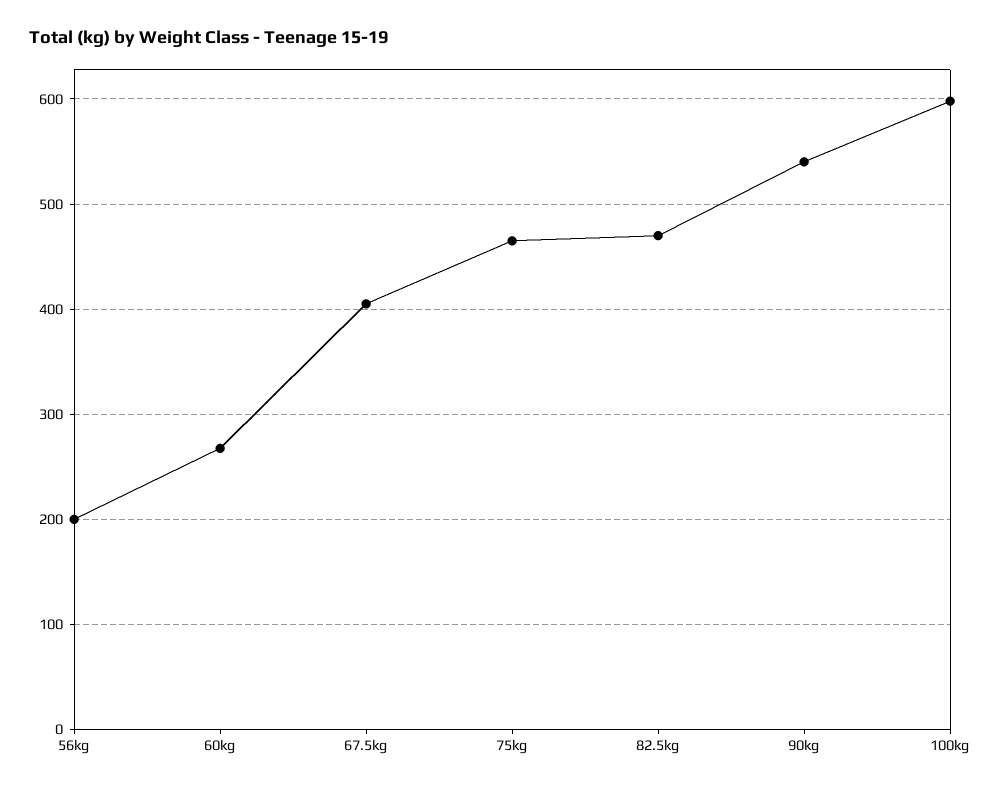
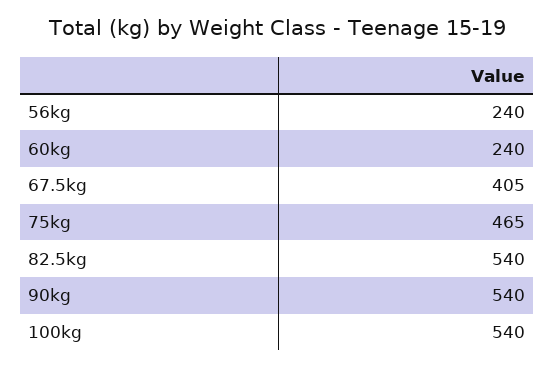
56kg: 200 -> 240
60kg: 270 -> 240
82.5kg: 470 -> 540
100kg: 600 -> 540

